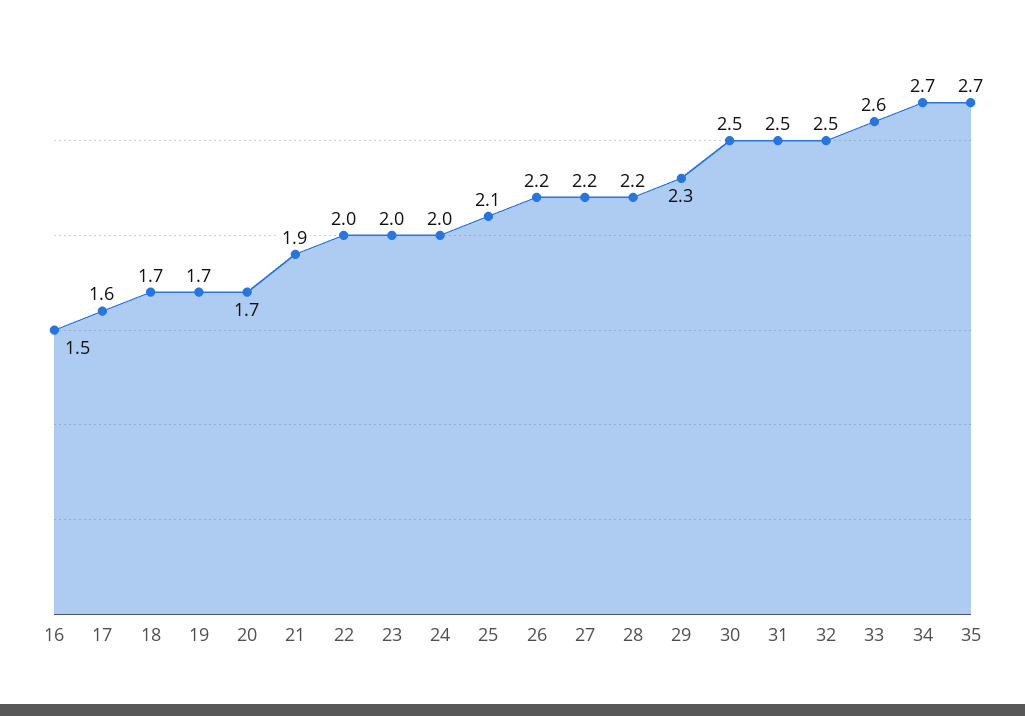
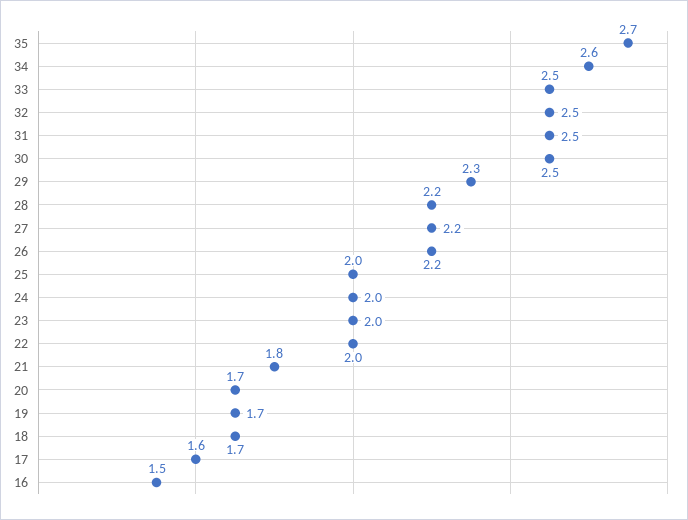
21: 1.9 -> 1.8
25: 2.1 -> 2
33: 2.6 -> 2.5
34: 2.7 -> 2.6

